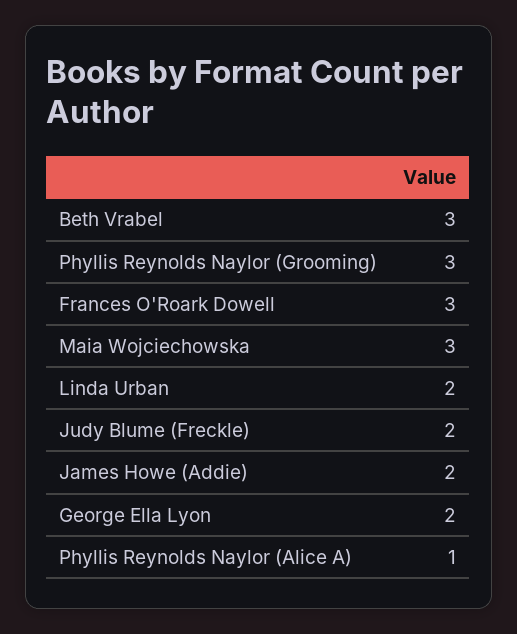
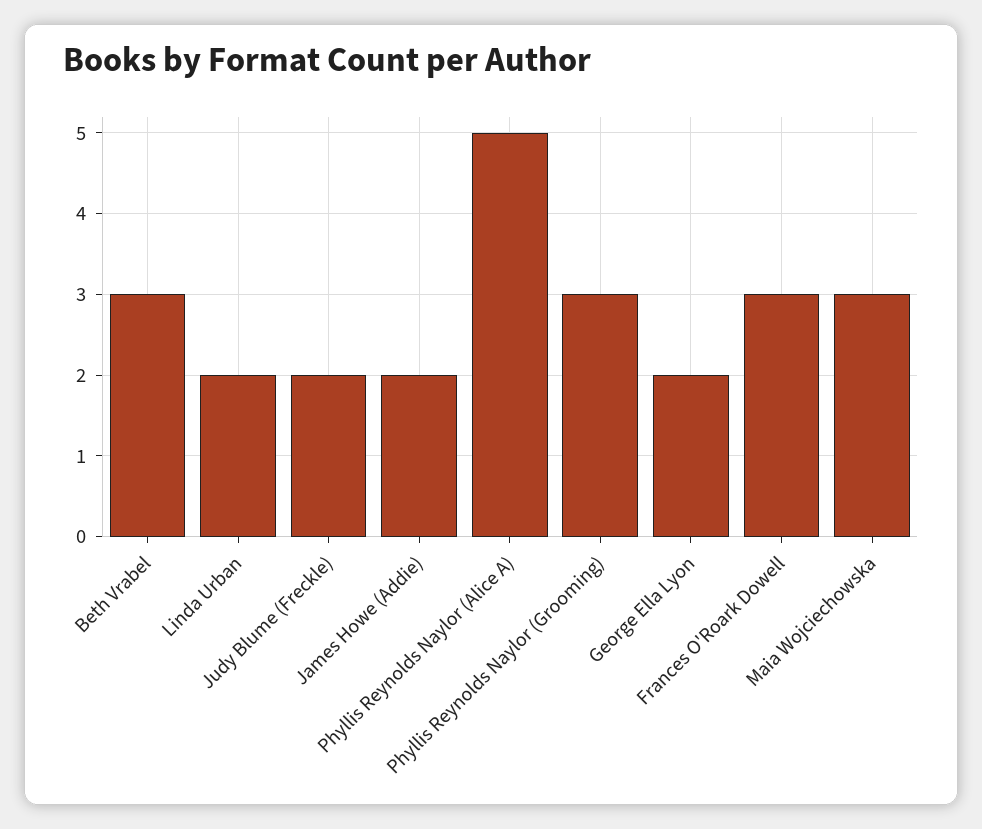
Phyllis Reynolds Naylor (Alice A): 1 -> 5

